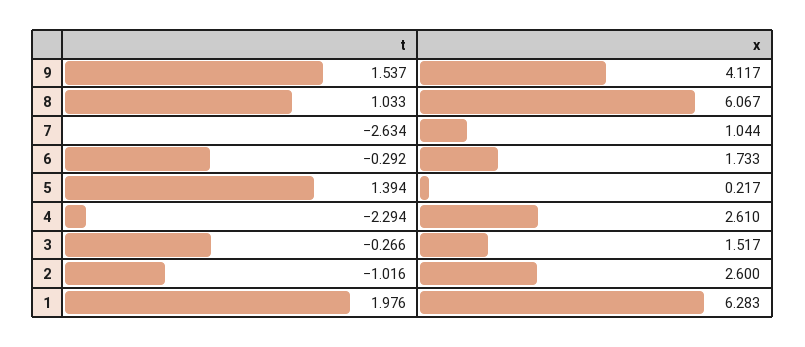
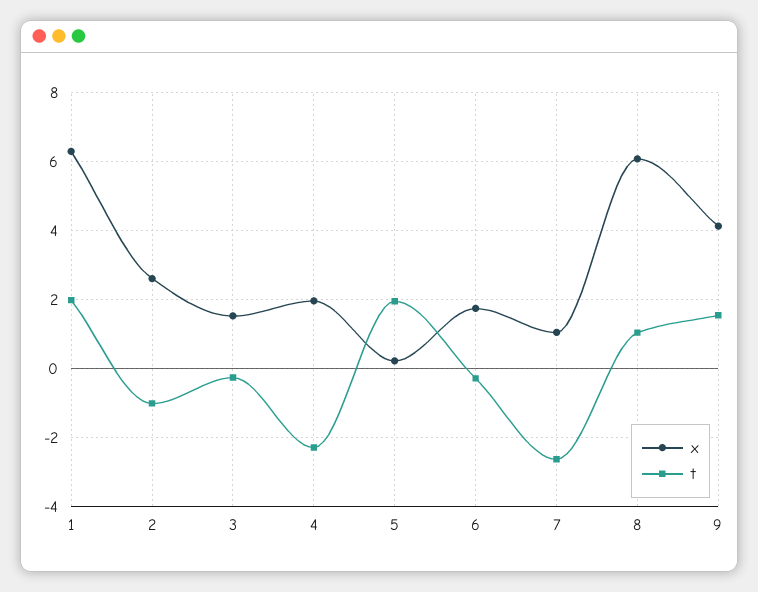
t, 5: 1.394 -> 2
x, 4: 2.61 -> 2

